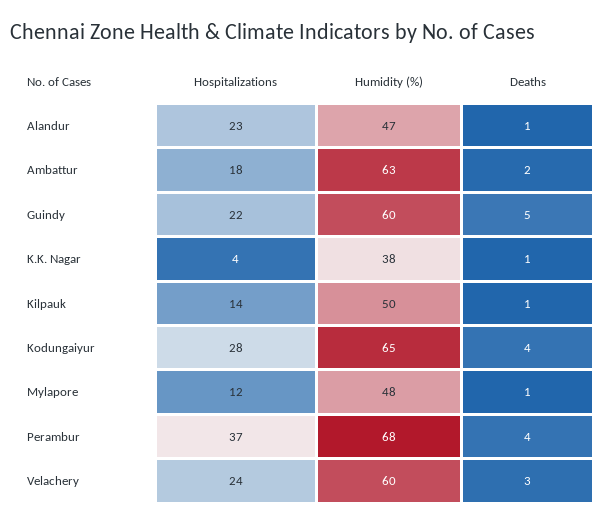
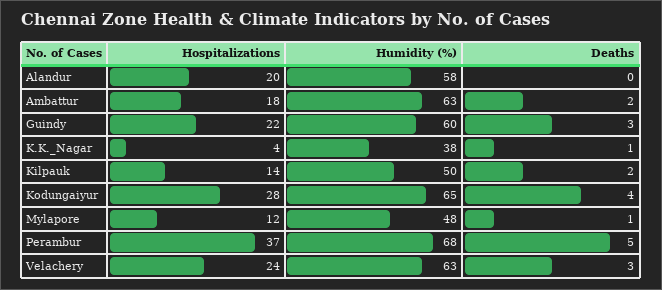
Hospitalizations, Alandur: 23 -> 20
Humidity (%), Alandur: 47 -> 58
Deaths, Alandur: 1 -> 0
Deaths, Guindy: 5 -> 3
Deaths, Kilpauk: 1 -> 2
Deaths, Perambur: 4 -> 5
Humidity (%), Velachery: 60 -> 63

